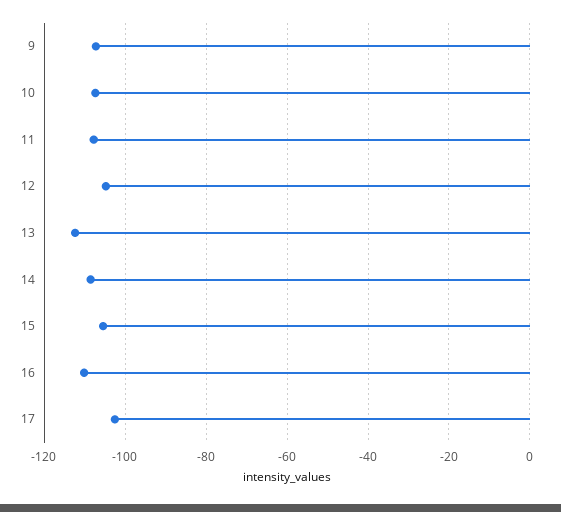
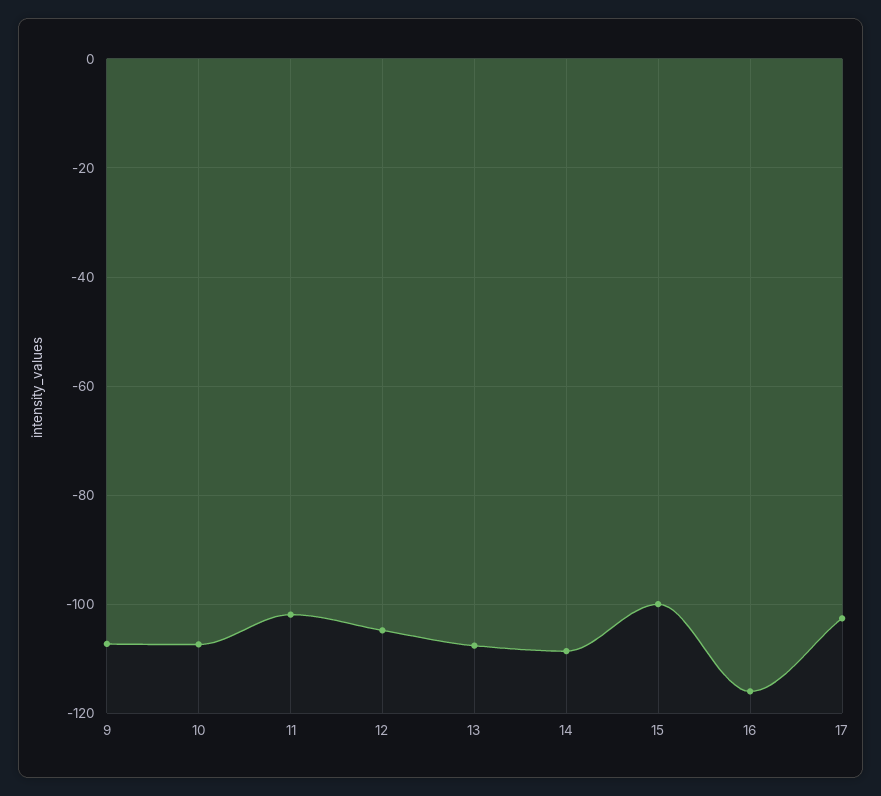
11: -108 -> -102
13: -112 -> -108
15: -106 -> -100
16: -110 -> -116

